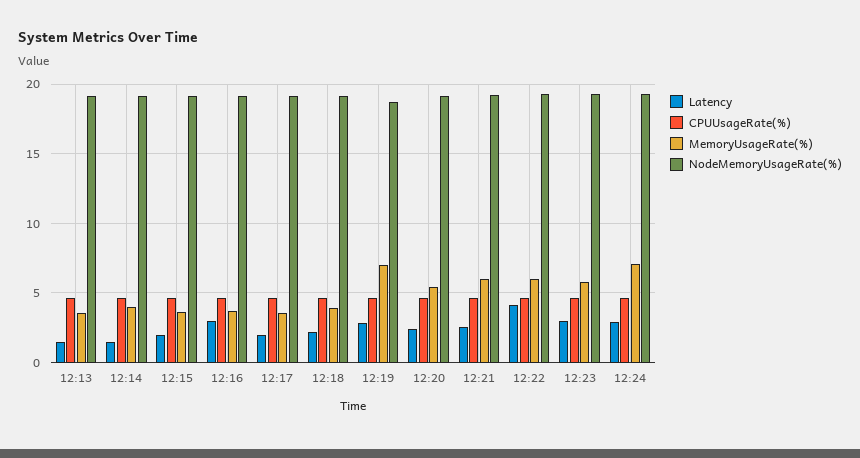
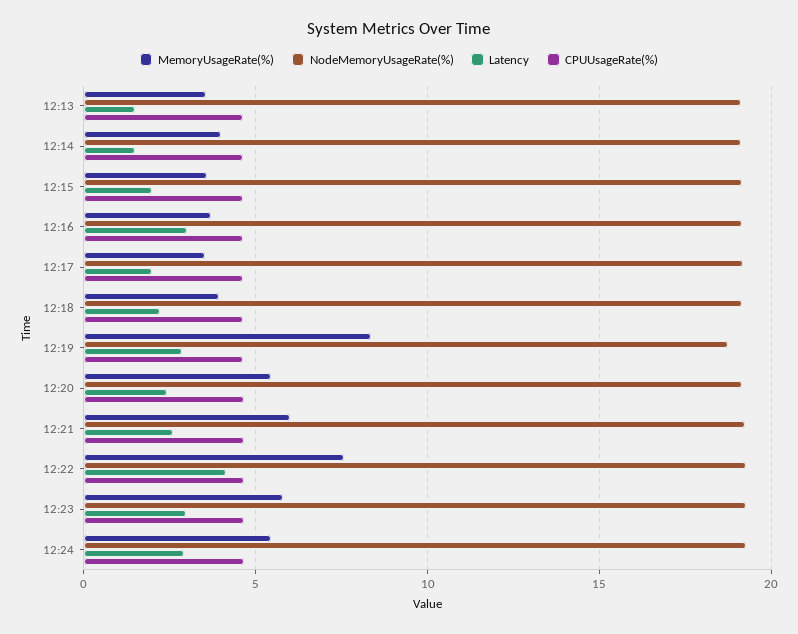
MemoryUsageRate(%), 12:19: 7 -> 8.5
MemoryUsageRate(%), 12:22: 6 -> 7.5
MemoryUsageRate(%), 12:24: 7 -> 5.5

